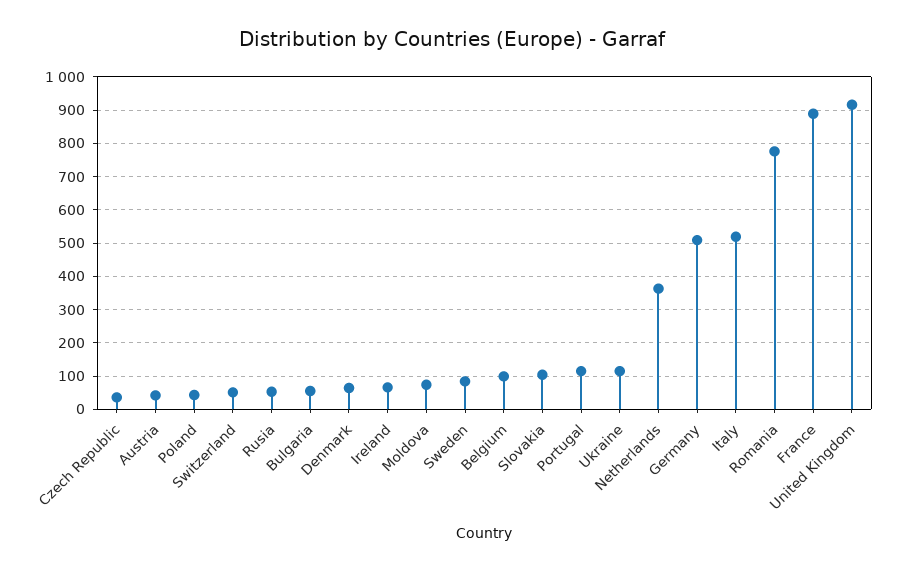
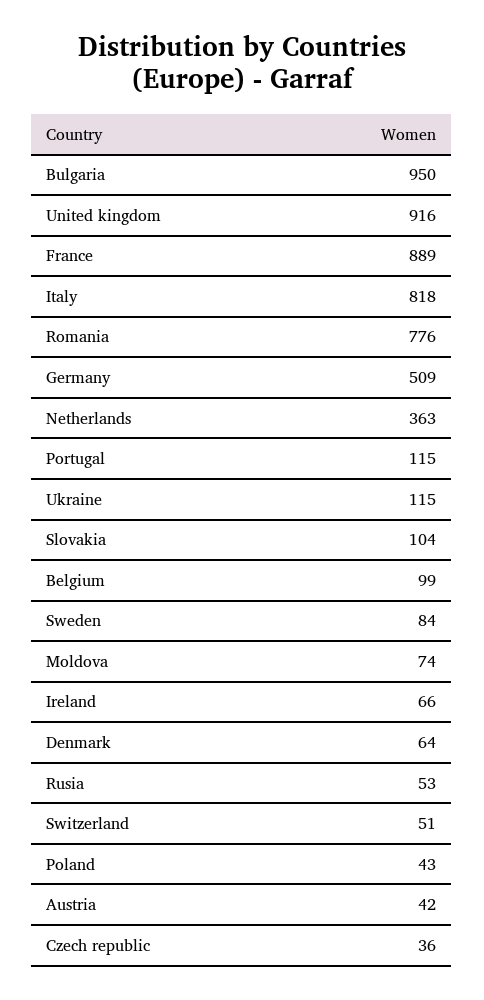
Bulgaria: 60 -> 950
Italy: 520 -> 818

